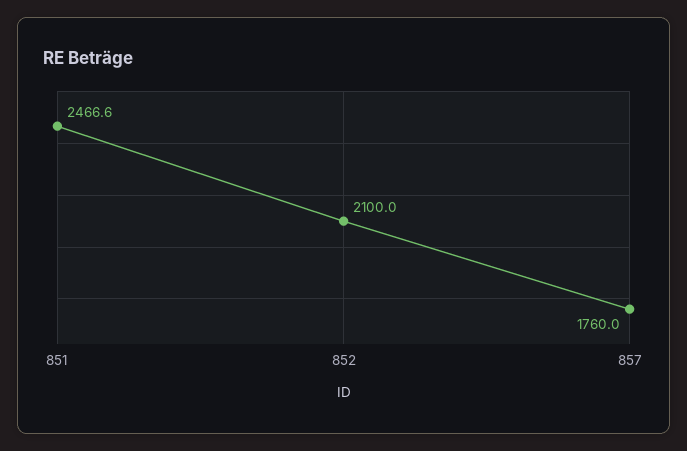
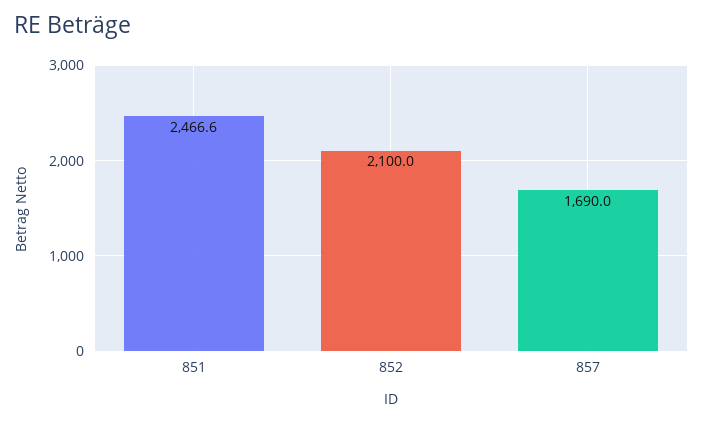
857: 1760 -> 1690

